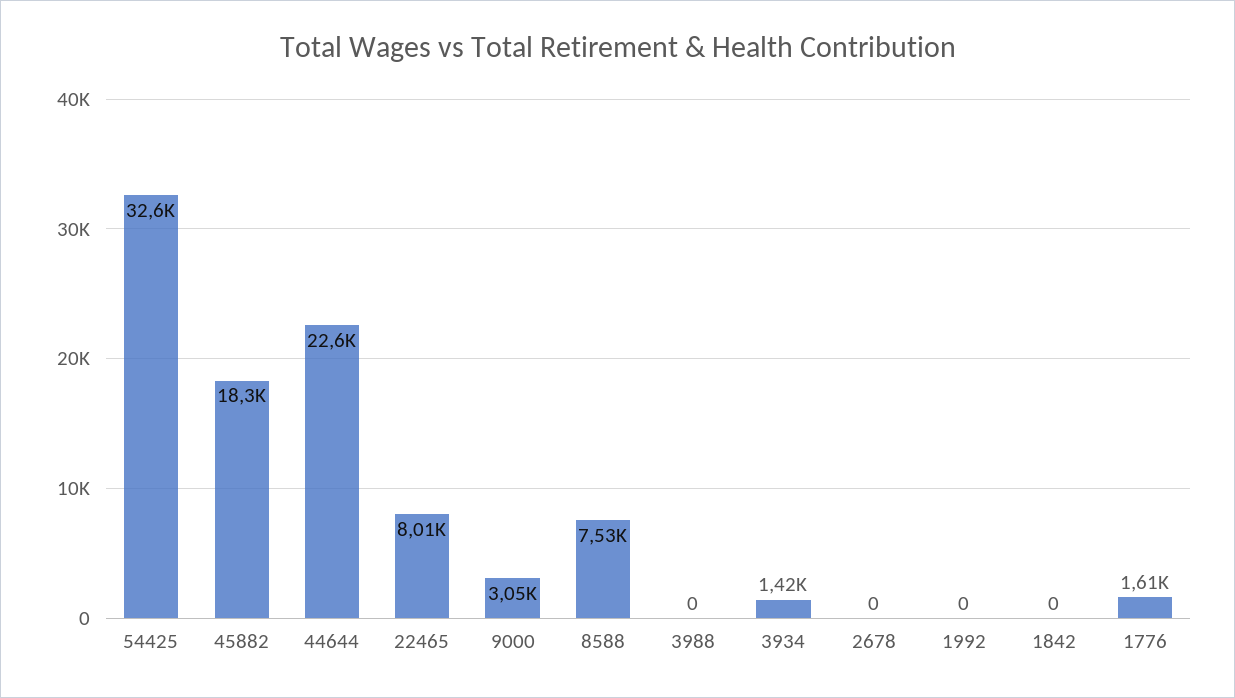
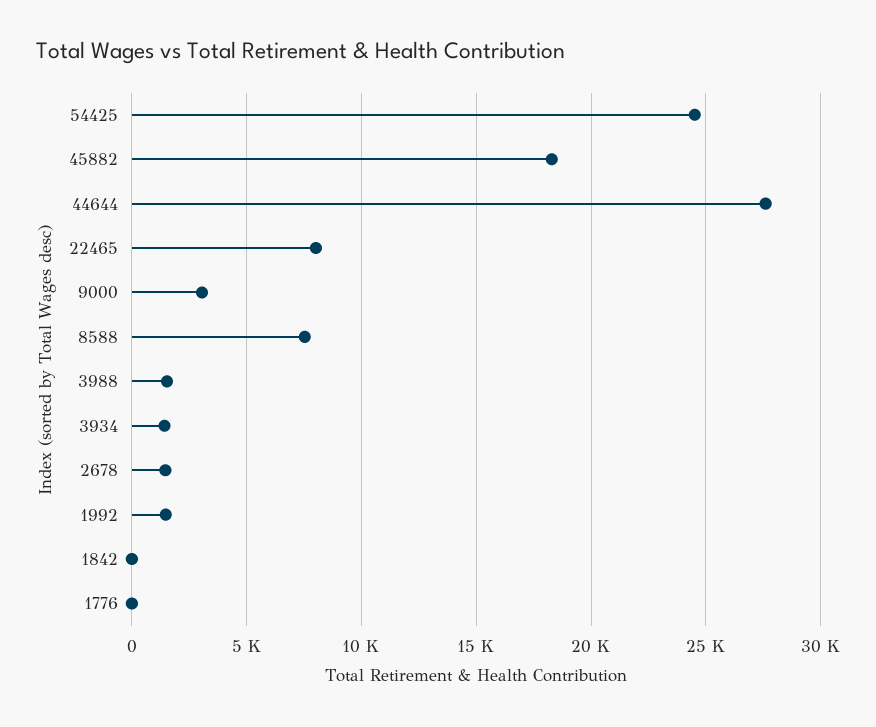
54425: 32600 -> 24500
44644: 22600 -> 27500
3988: 0 -> 1500
2678: 0 -> 1500
1992: 0 -> 1500
1776: 1610 -> 0

